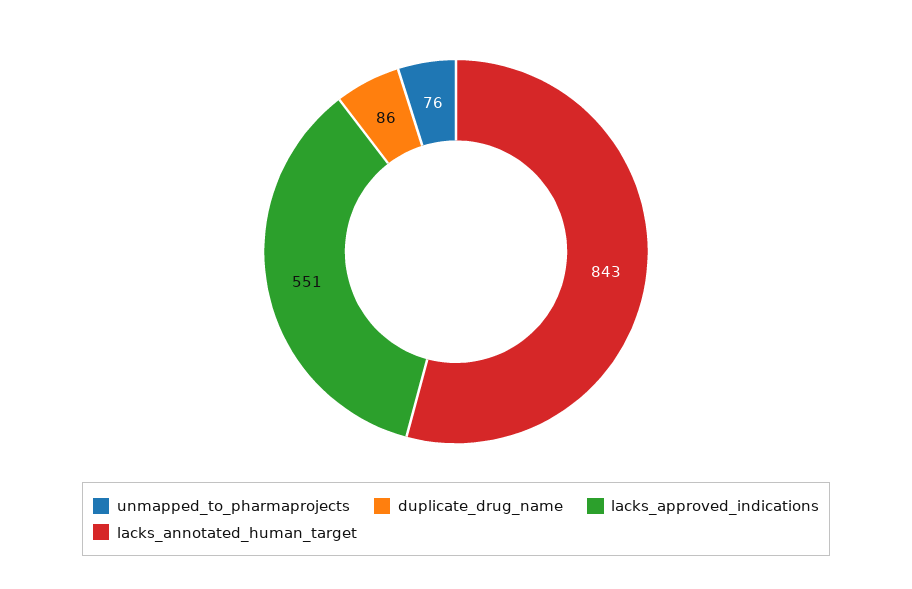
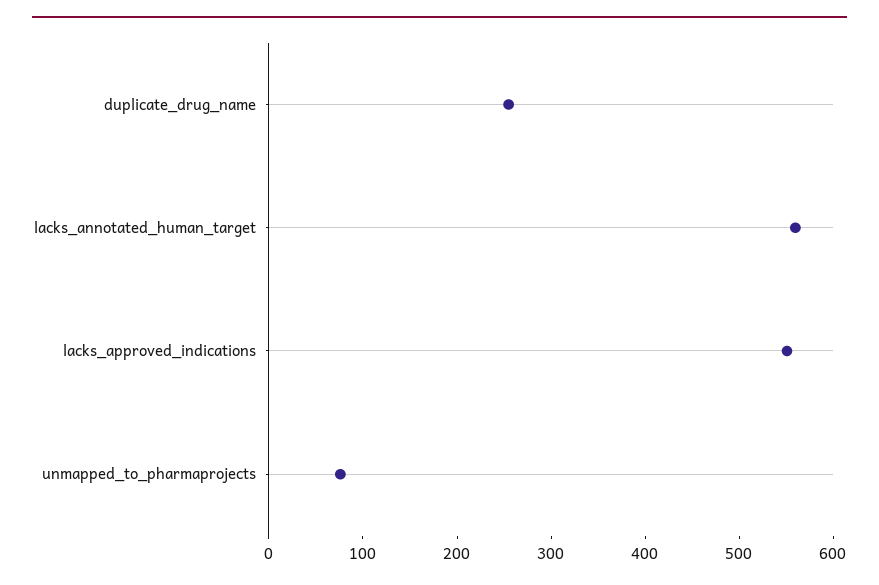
duplicate_drug_name: 86 -> 260
lacks_annotated_human_target: 843 -> 560

